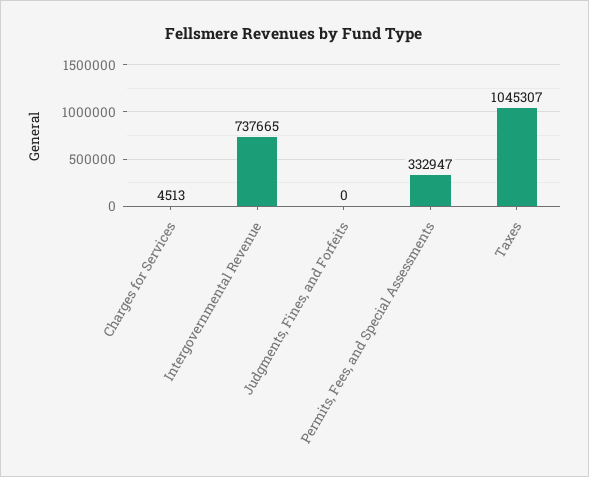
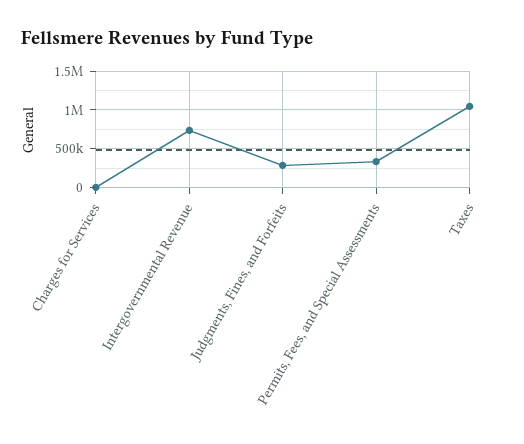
Judgments, Fines, and Forfeits: 0 -> 300000

